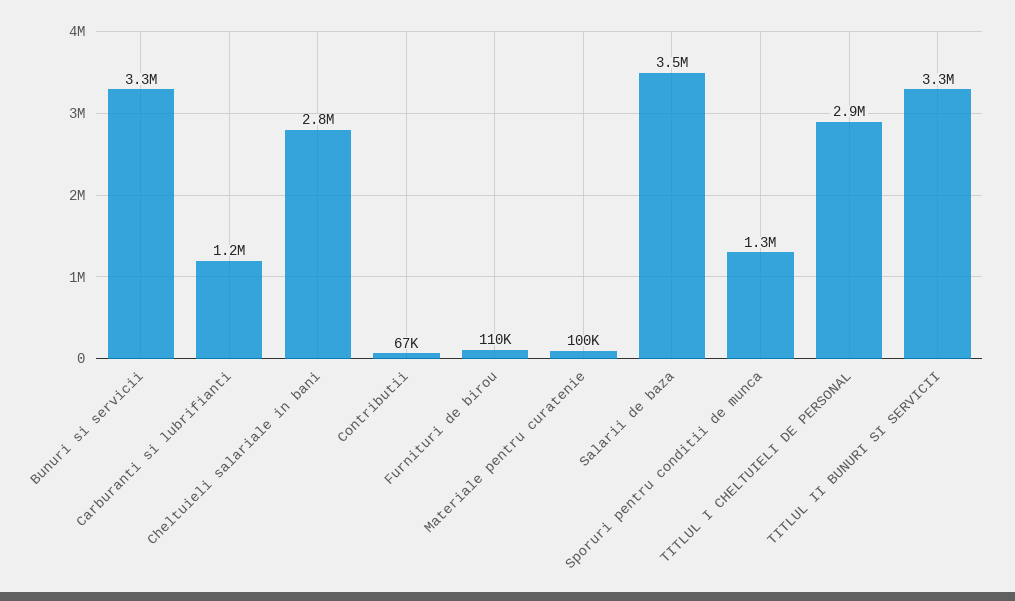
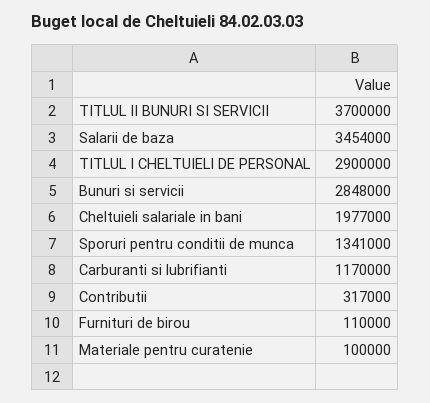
Bunuri si servicii: 3300000 -> 2848000
Cheltuieli salariale in bani: 2800000 -> 1977000
Contributii: 67000 -> 317000
TITLUL II BUNURI SI SERVICII: 3300000 -> 3700000

